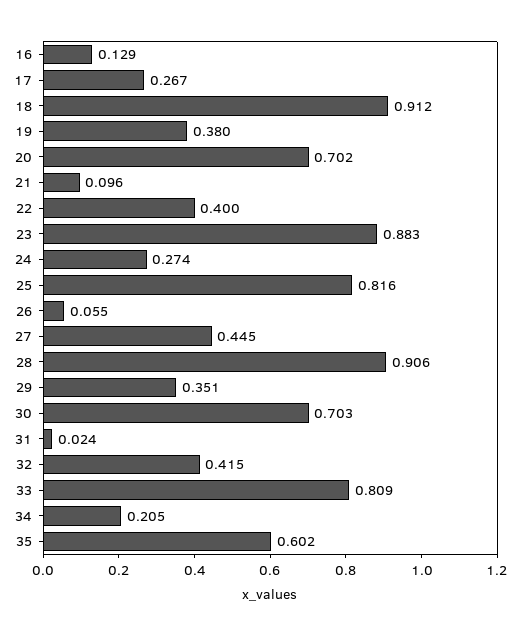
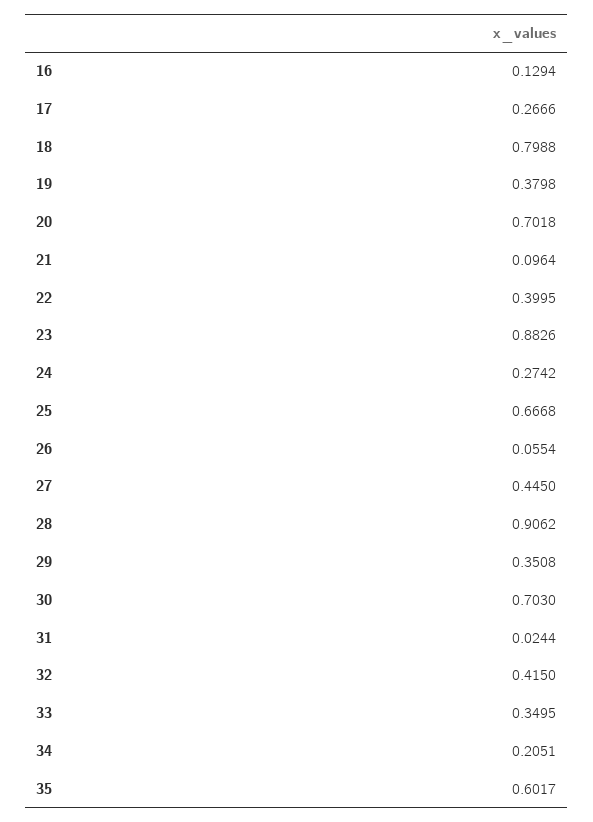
18: 0.912 -> 0.7988
25: 0.816 -> 0.6668
33: 0.809 -> 0.3495

